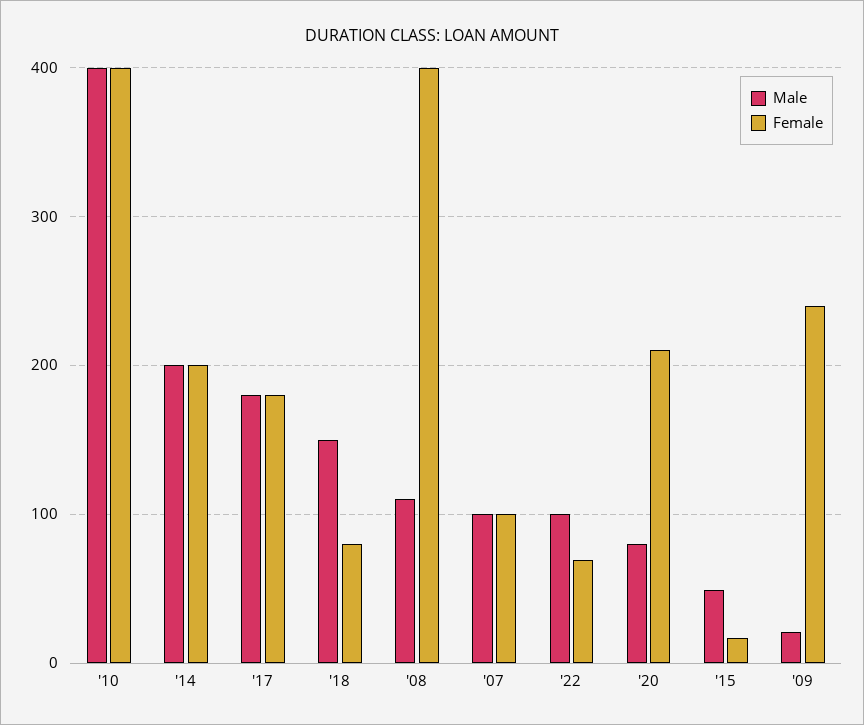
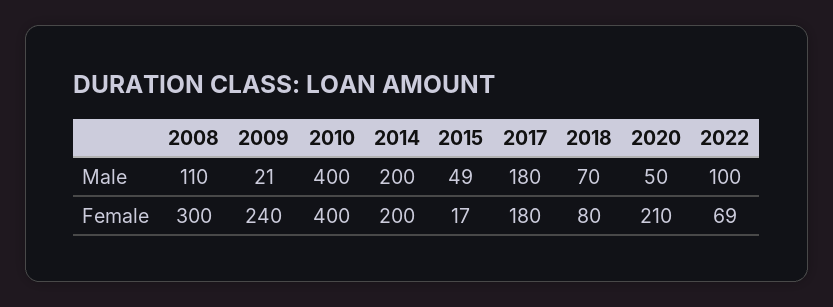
Male, '18: 150 -> 70
Female, '08: 400 -> 300
Male, '07: 100 -> none
Female, '07: 100 -> none
Male, '20: 80 -> 50

